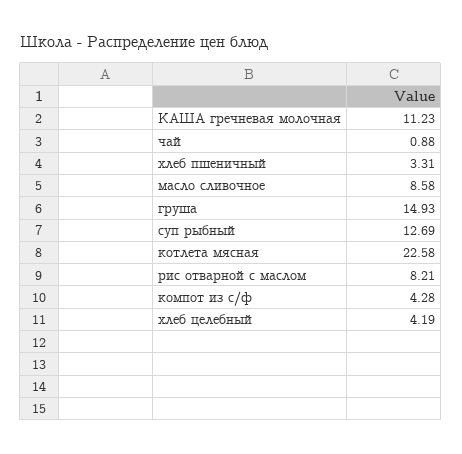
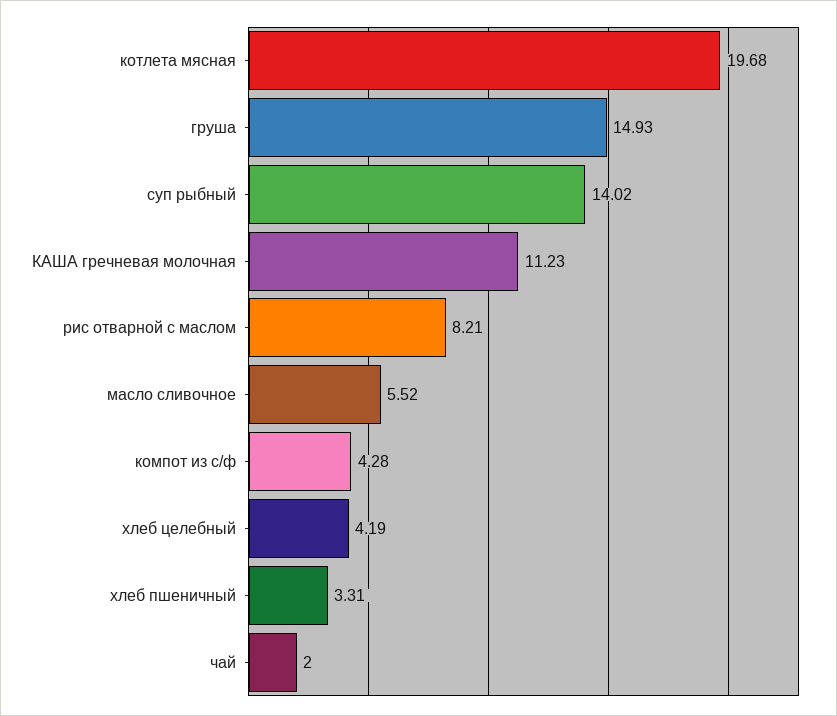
чай: 0.88 -> 2
масло сливочное: 8.58 -> 5.52
суп рыбный: 12.69 -> 14.02
котлета мясная: 22.58 -> 19.68

